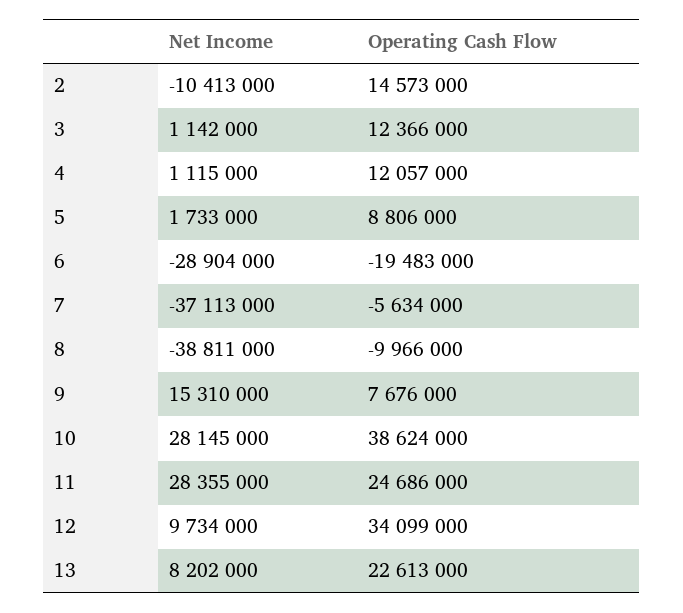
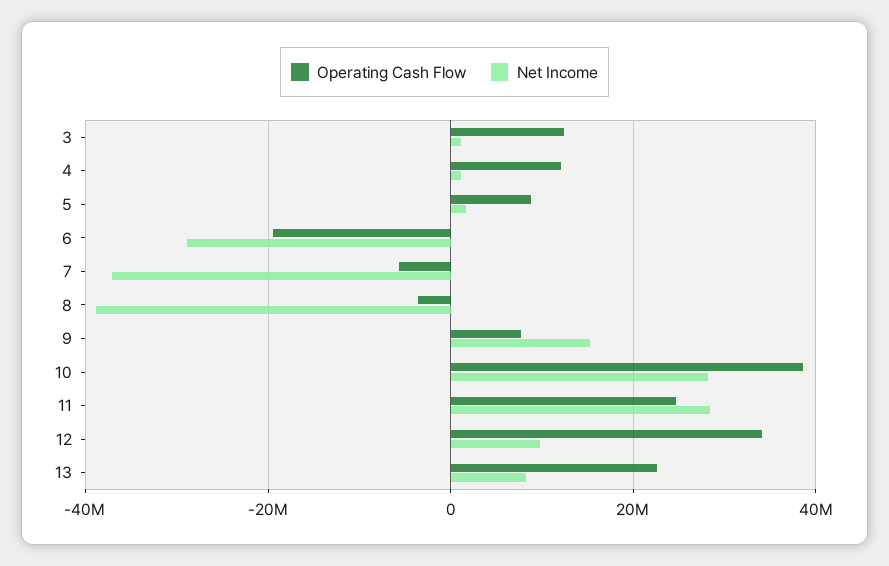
Net Income, 2: -10413000 -> none
Operating Cash Flow, 2: 14573000 -> none
Operating Cash Flow, 8: -9966000 -> -4000000

